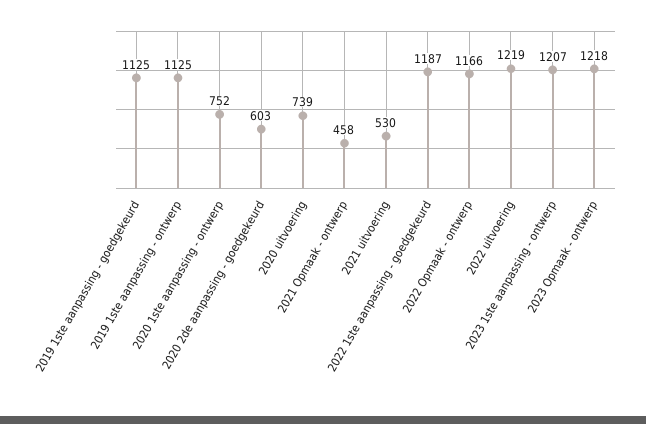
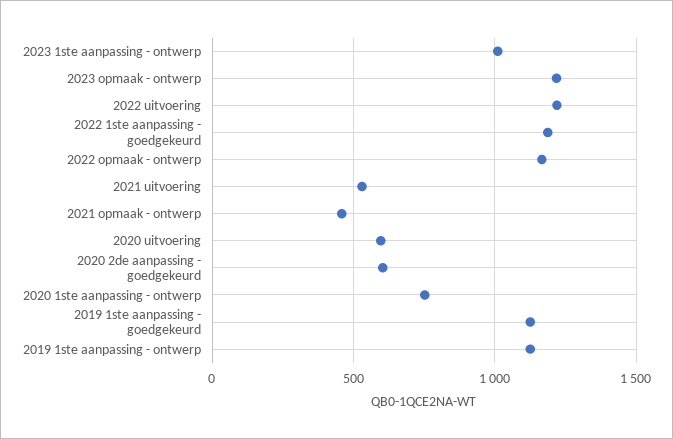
2020 uitvoering: 739 -> 600
2023 1ste aanpassing - ontwerp: 1207 -> 1000

